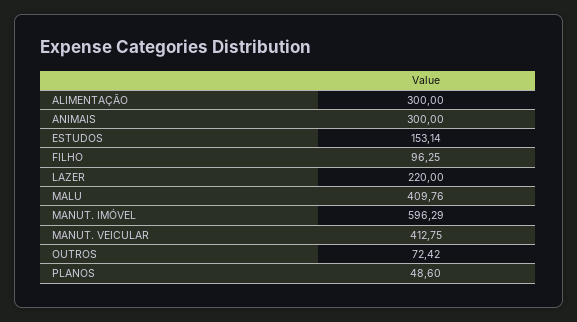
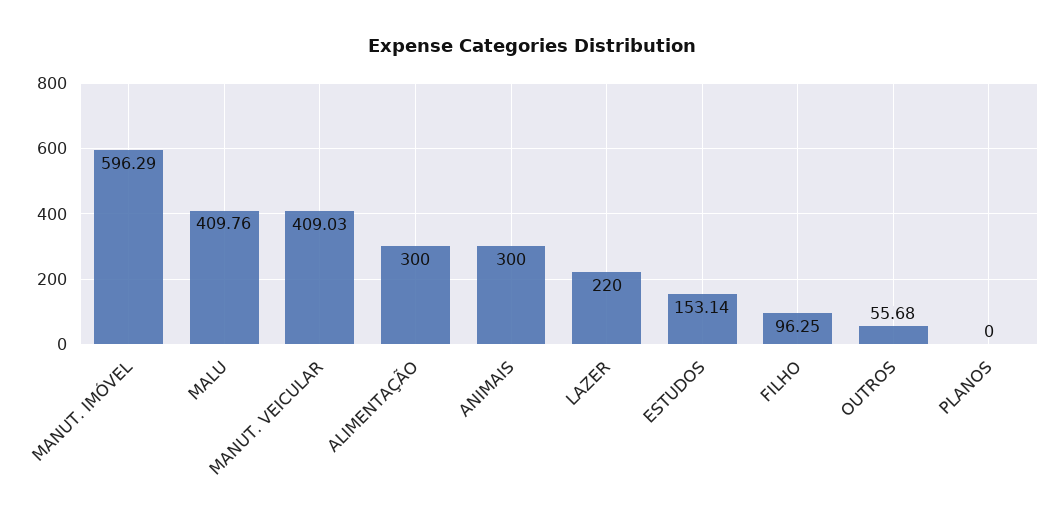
MANUT. VEICULAR: 412.75 -> 409.03
OUTROS: 72.42 -> 55.68
PLANOS: 48.6 -> 0

